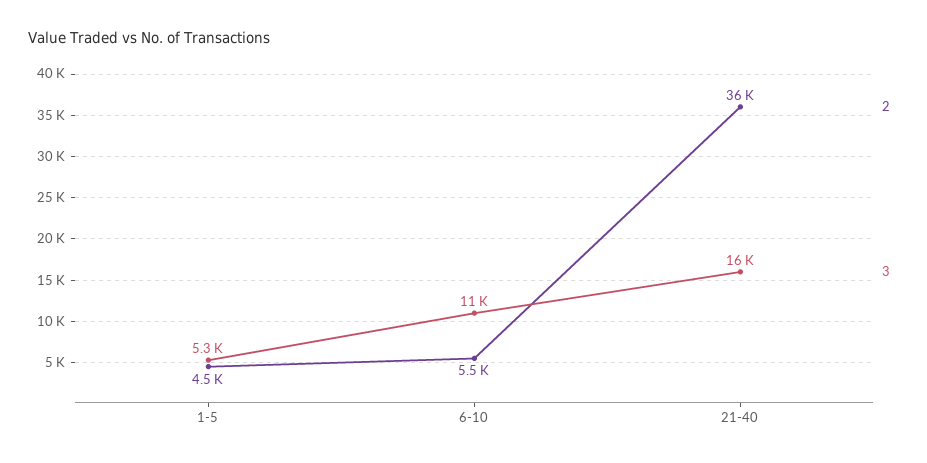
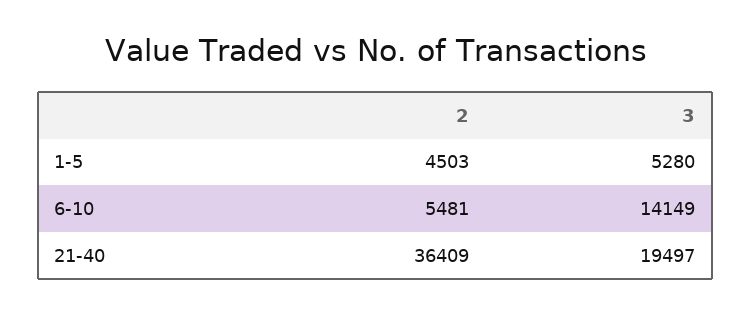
3, 6-10: 11000 -> 14149
3, 21-40: 16000 -> 19497

